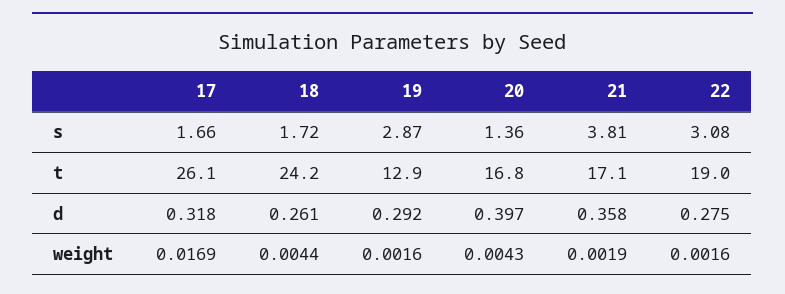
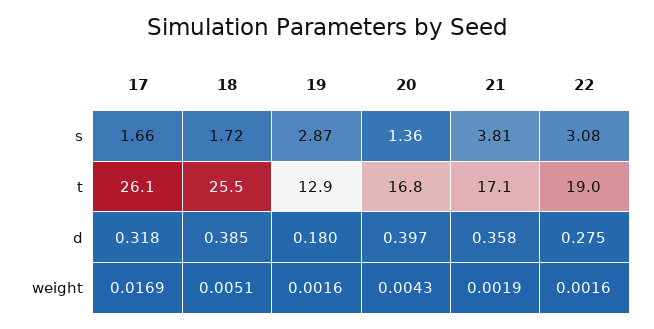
18, t: 24.2 -> 25.5
18, d: 0.261 -> 0.385
19, d: 0.292 -> 0.18
18, weight: 0.0044 -> 0.0051

